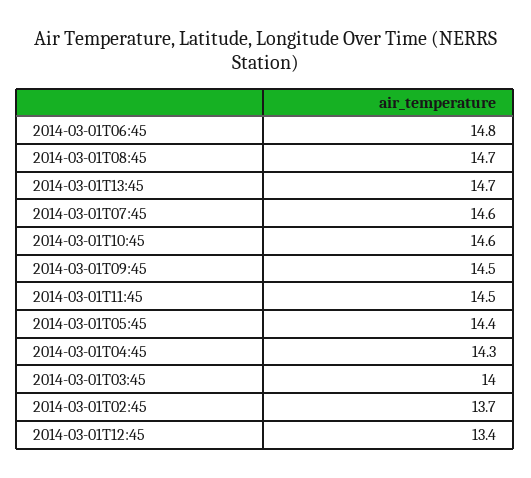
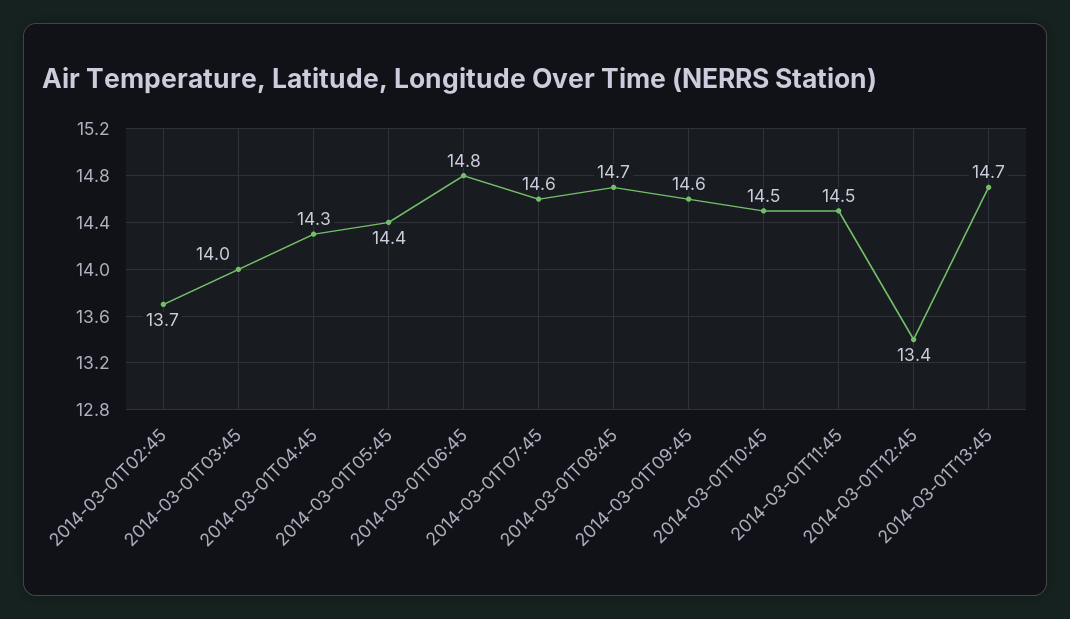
2014-03-01T10:45: 14.6 -> 14.5
2014-03-01T09:45: 14.5 -> 14.6

